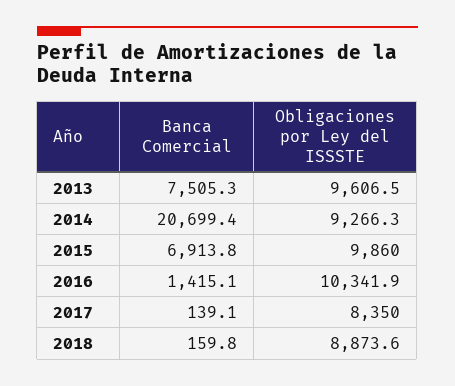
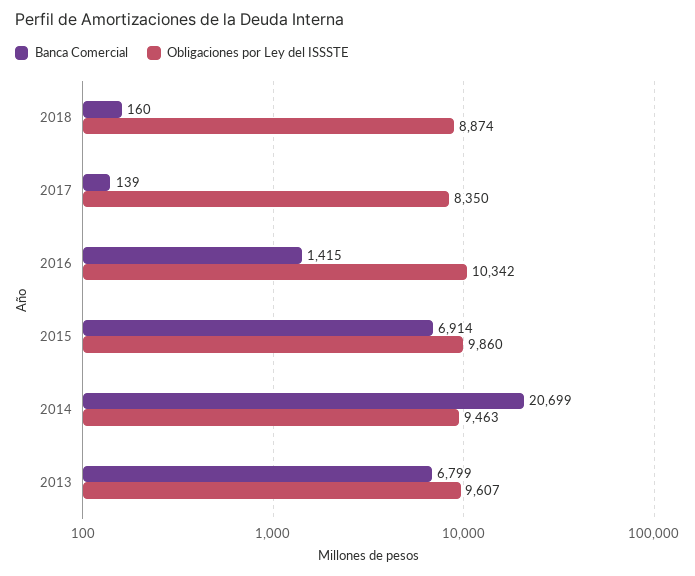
Banca Comercial, 2013: 7505.3 -> 6799
Obligaciones por Ley del ISSSTE, 2014: 9266.3 -> 9463

